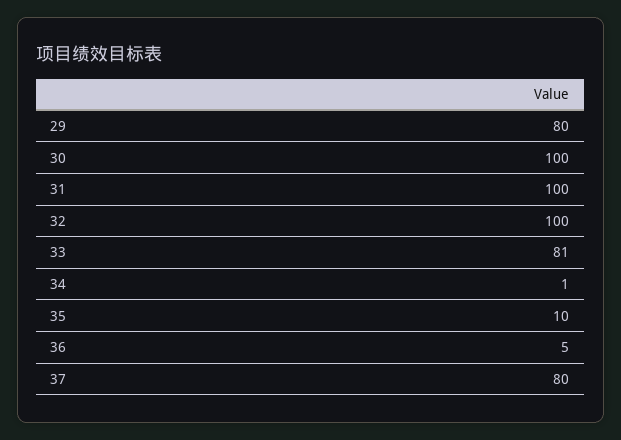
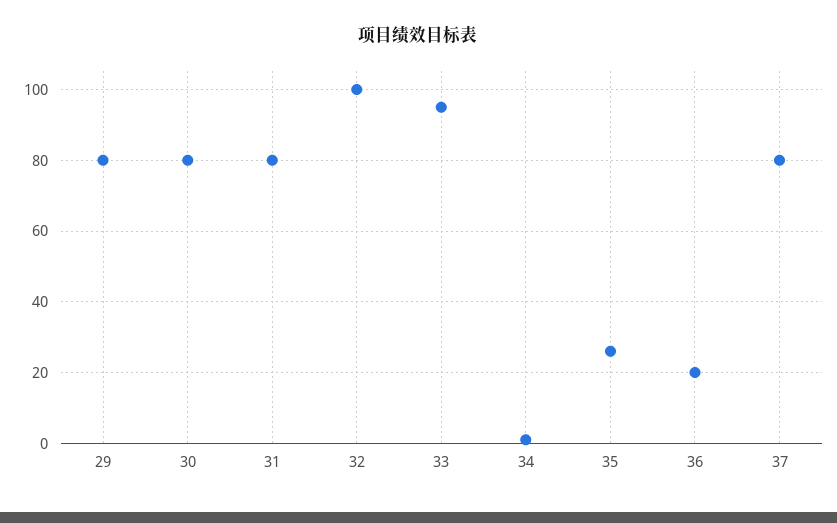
30: 100 -> 80
31: 100 -> 80
33: 81 -> 95
35: 10 -> 25
36: 5 -> 20

